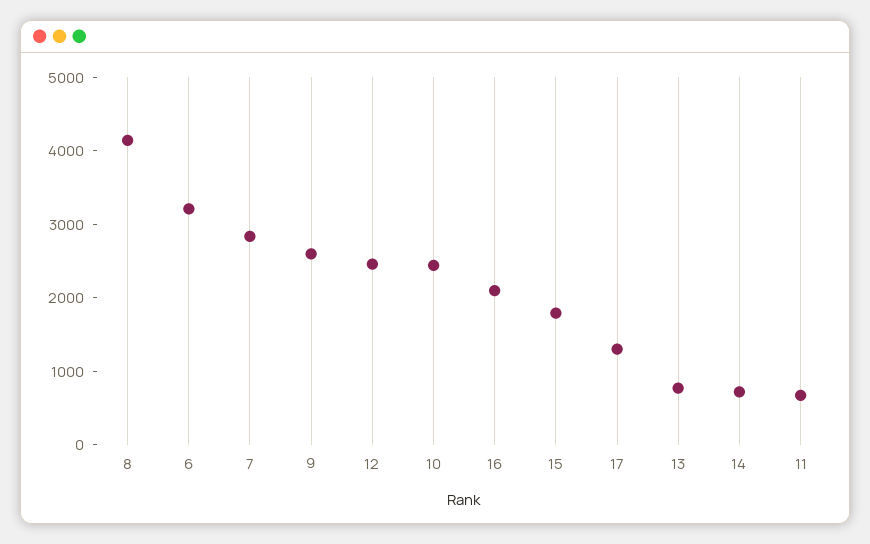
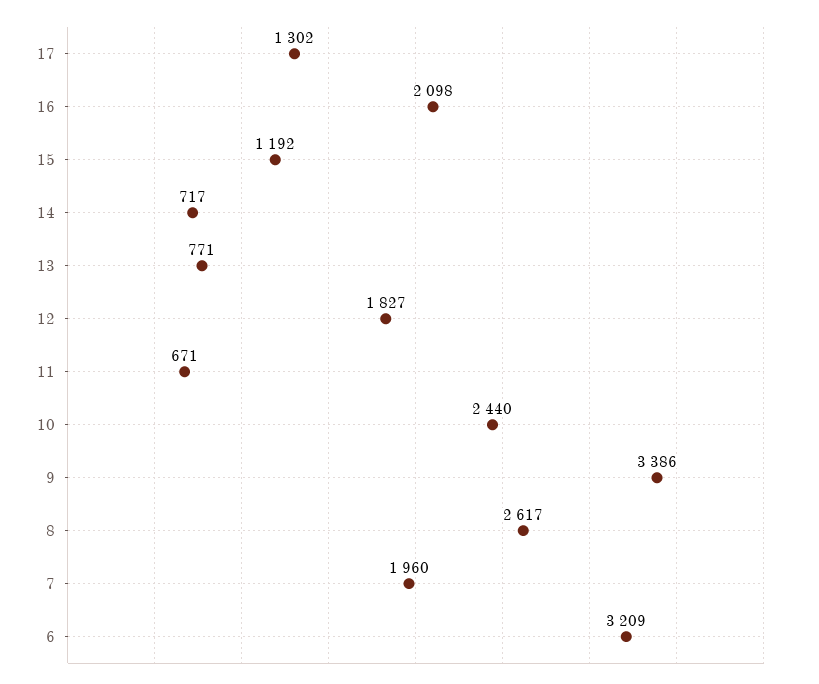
8: 4200 -> 2617
7: 2800 -> 1960
9: 2600 -> 3386
12: 2400 -> 1827
15: 1800 -> 1192

